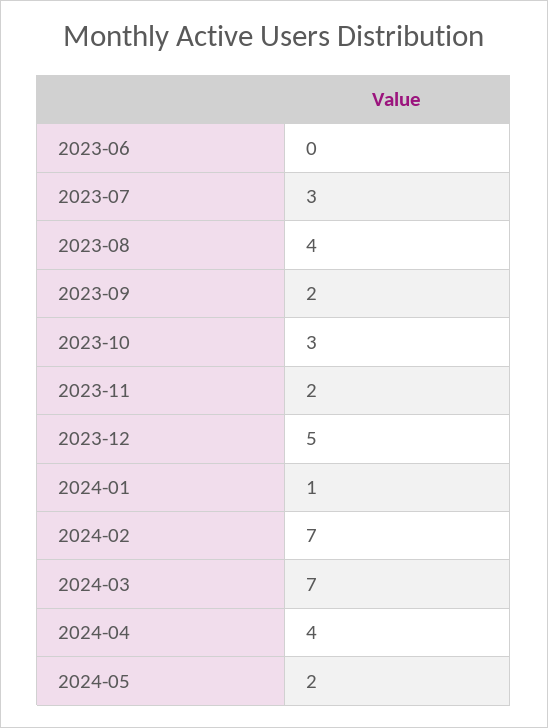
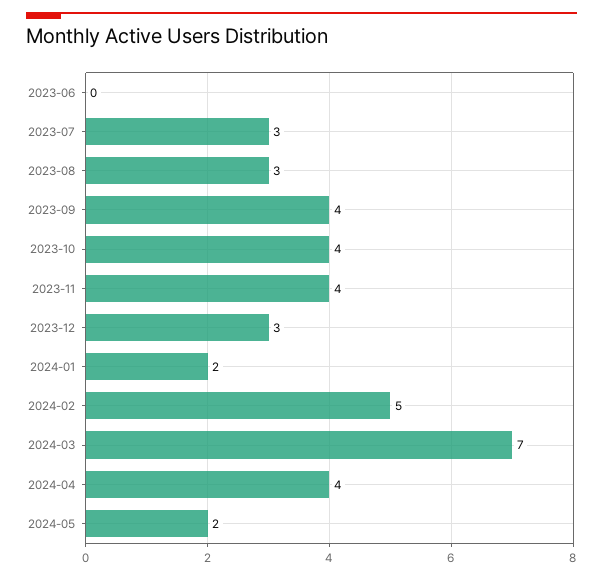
2023-08: 4 -> 3
2023-09: 2 -> 4
2023-10: 3 -> 4
2023-11: 2 -> 4
2023-12: 5 -> 3
2024-01: 1 -> 2
2024-02: 7 -> 5

